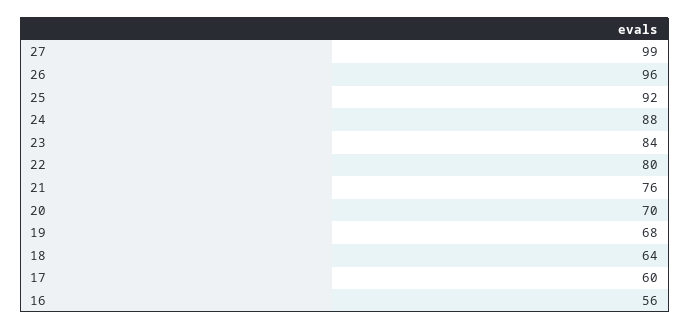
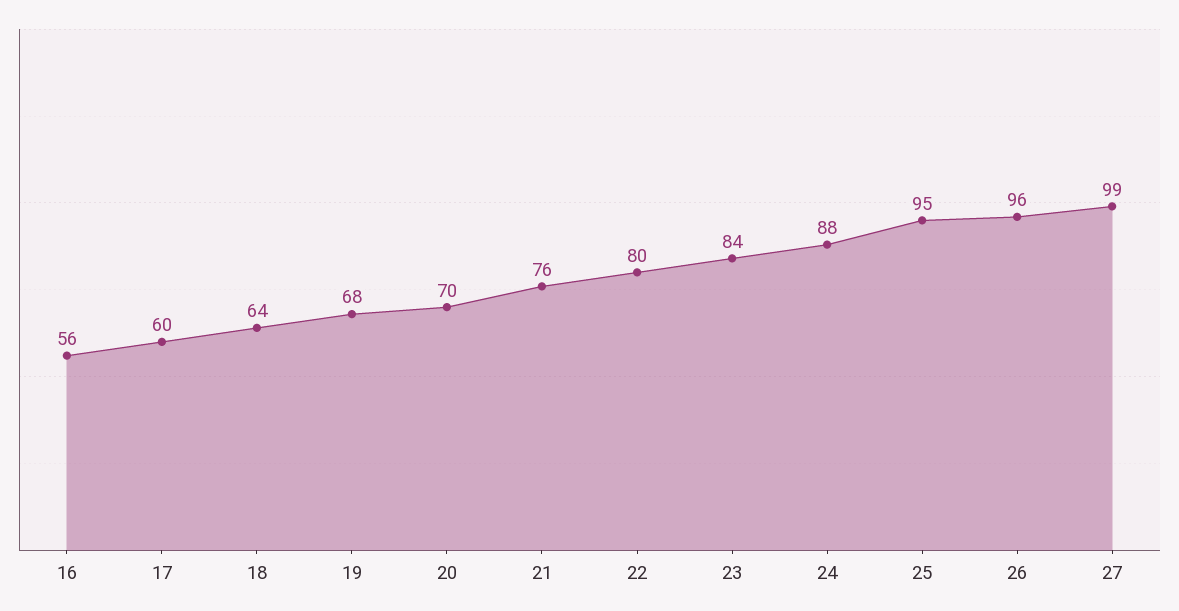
25: 92 -> 95

